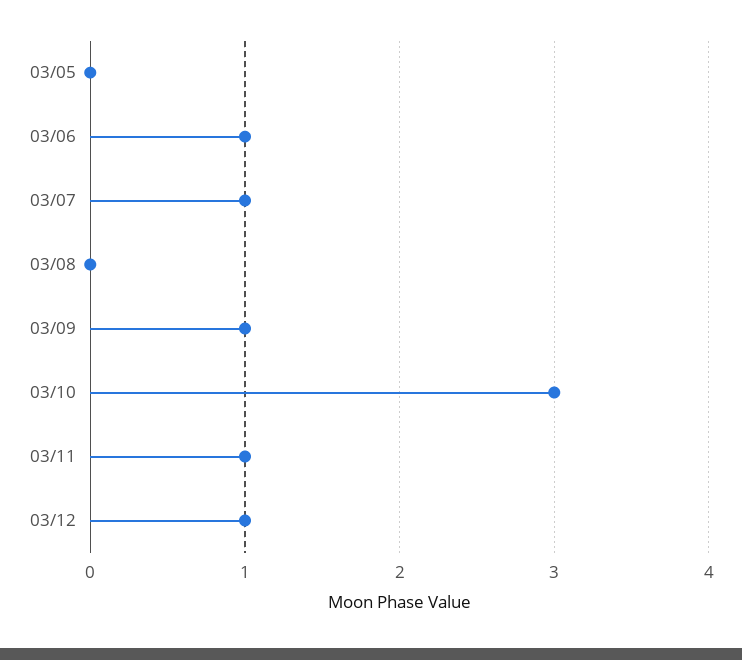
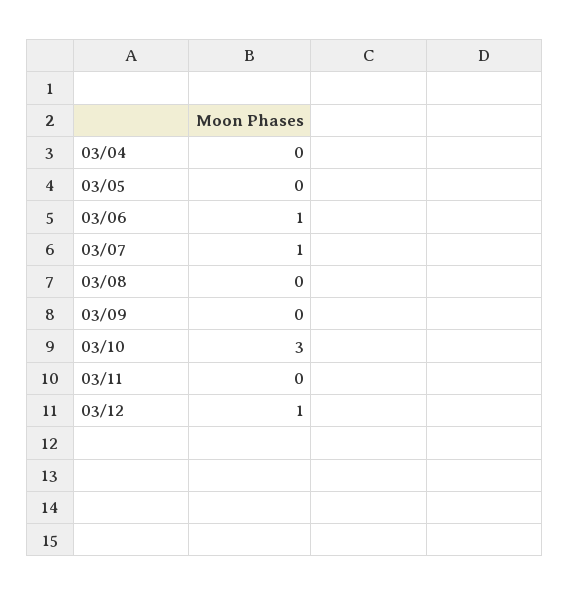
03/09: 1 -> 0
03/11: 1 -> 0
03/04: none -> 0

